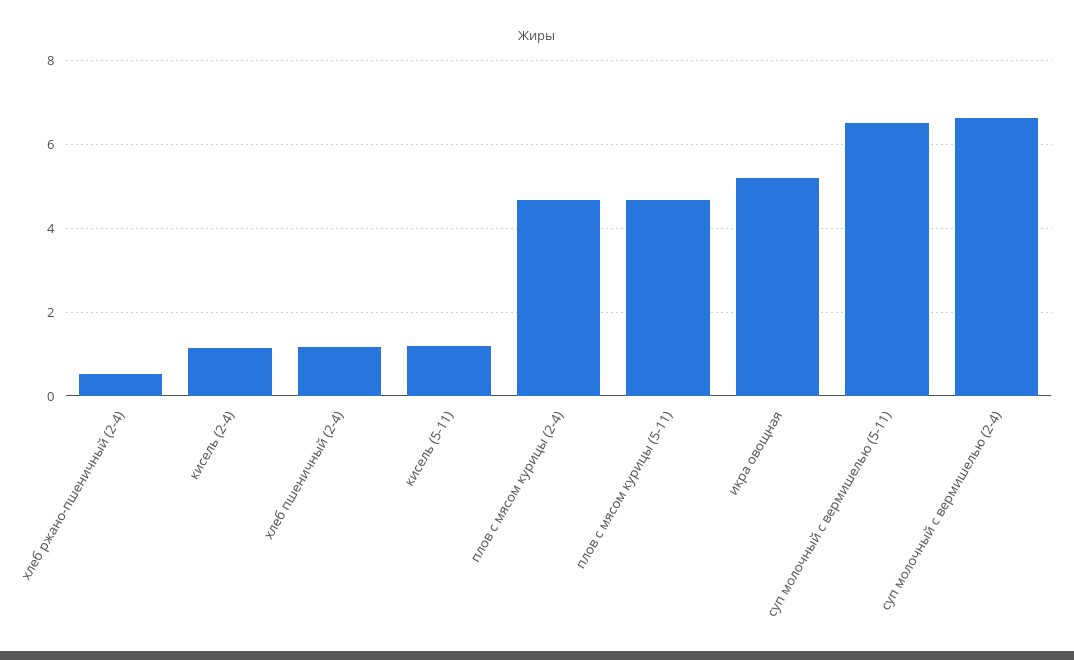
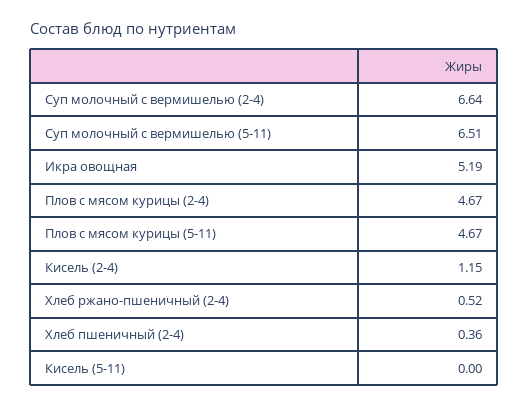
хлеб пшеничный (2-4): 1.2 -> 0.36
кисель (5-11): 1.2 -> 0

